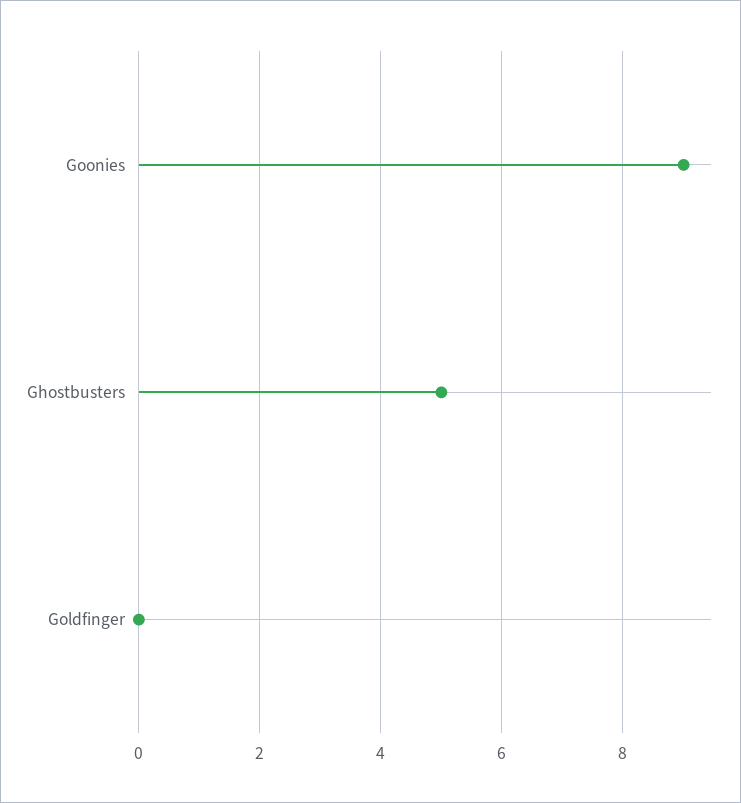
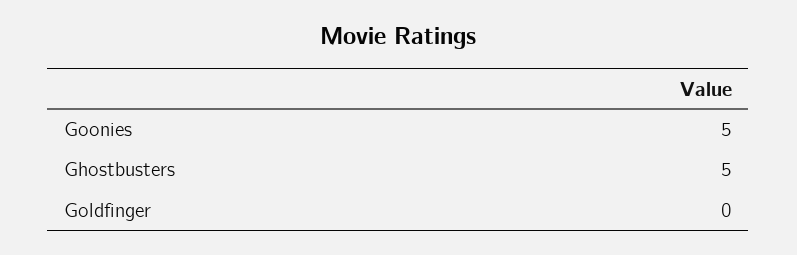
Goonies: 9 -> 5

